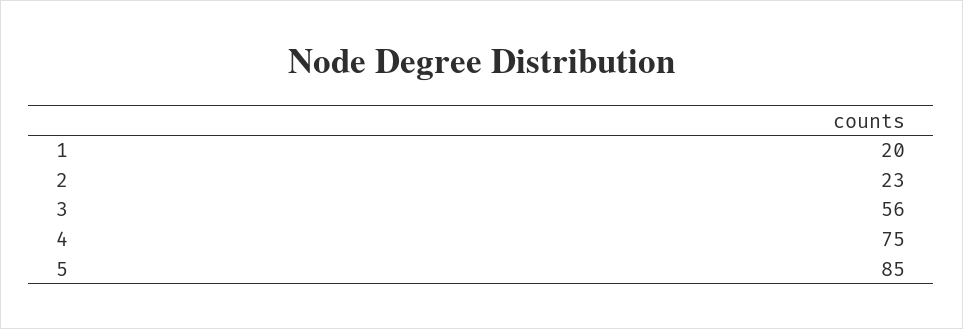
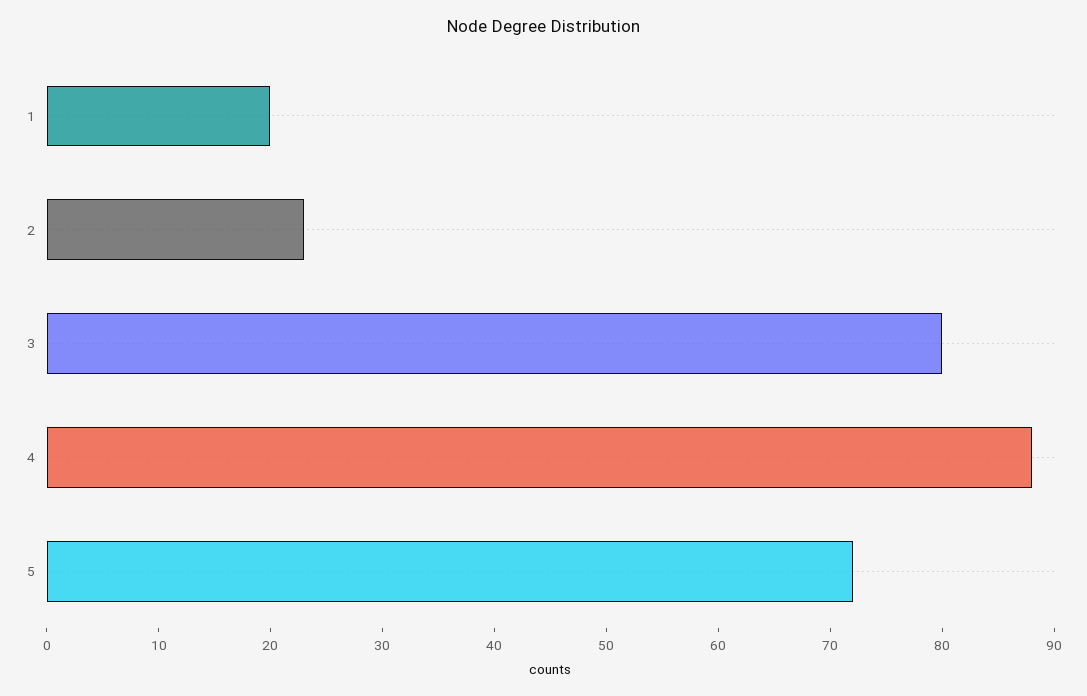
3: 56 -> 80
4: 75 -> 88
5: 85 -> 72

